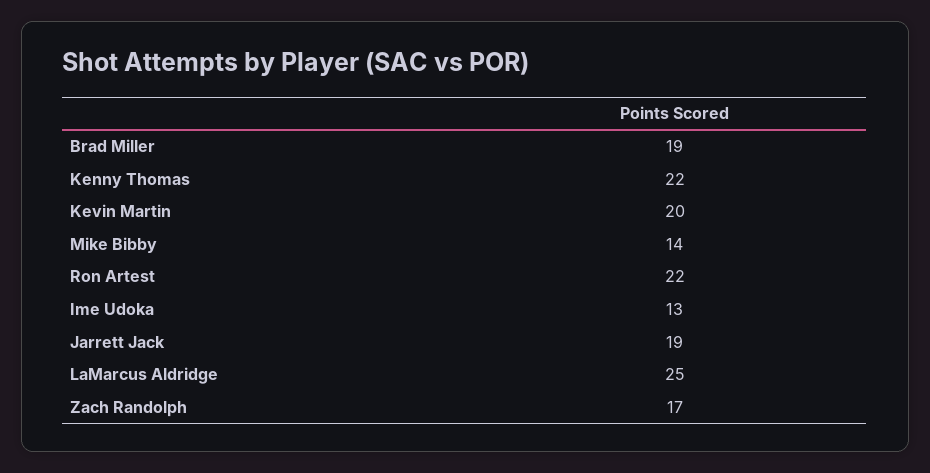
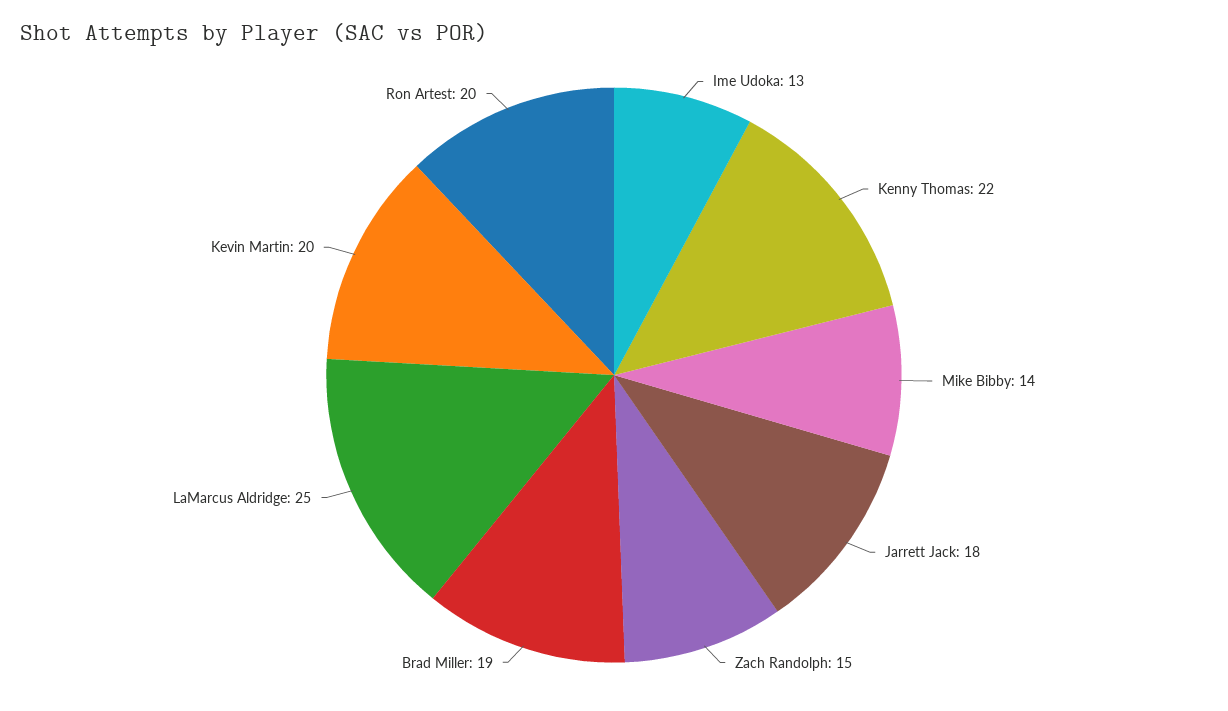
Ron Artest: 22 -> 20
Jarrett Jack: 19 -> 18
Zach Randolph: 17 -> 15

